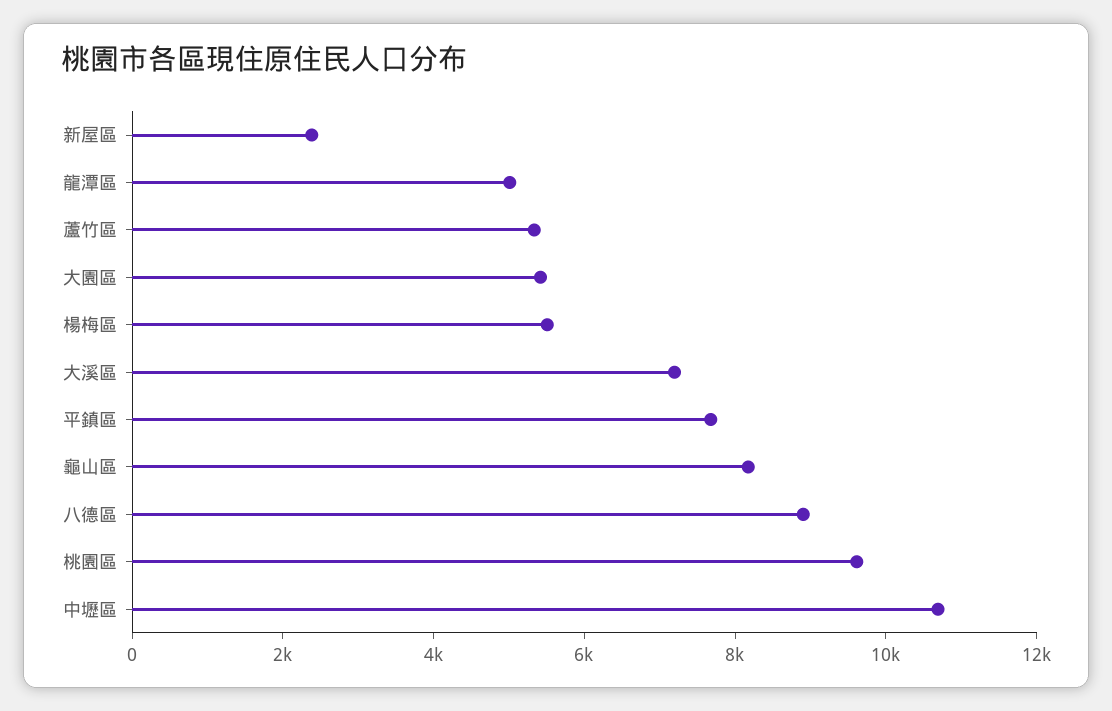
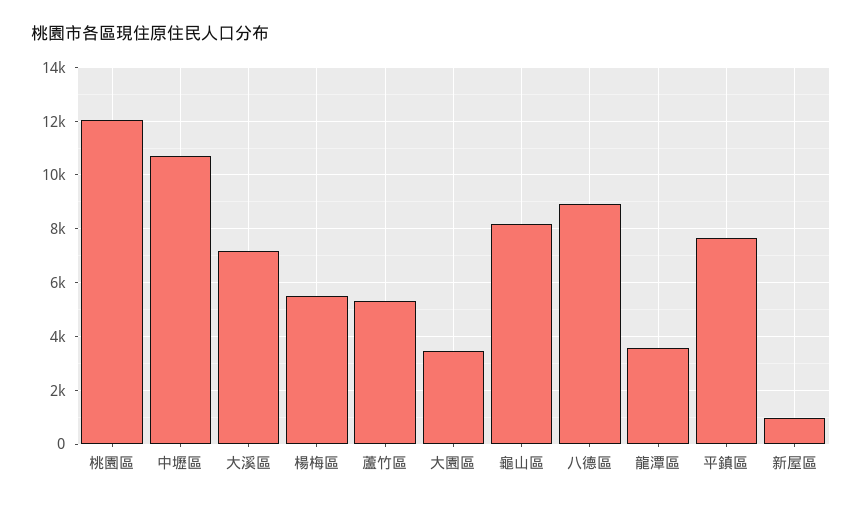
新屋區: 2500 -> 1000
龍潭區: 5000 -> 3500
大園區: 5500 -> 3500
桃園區: 9500 -> 12000

